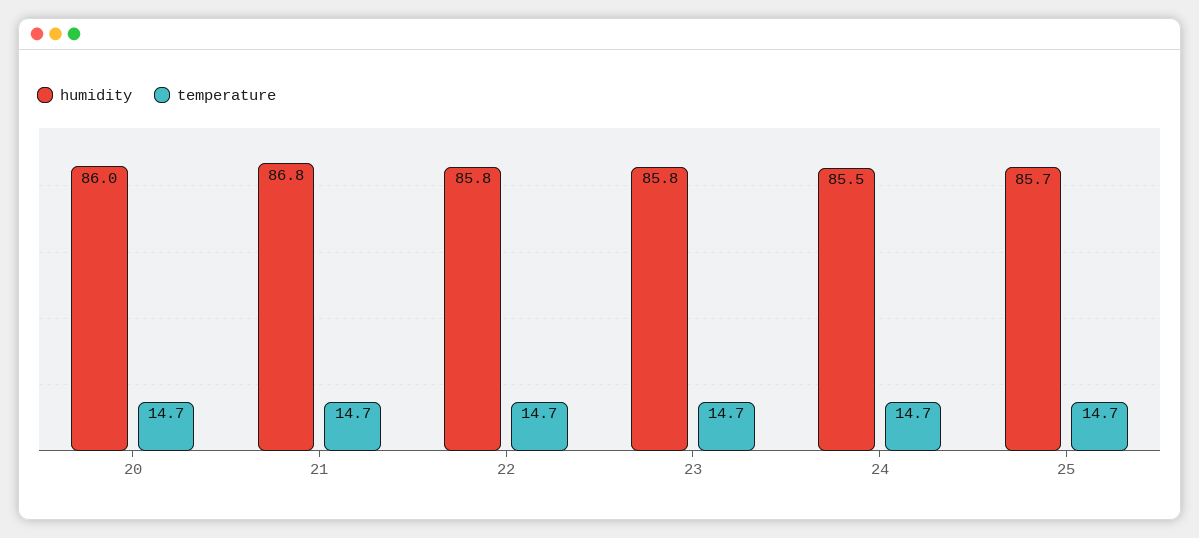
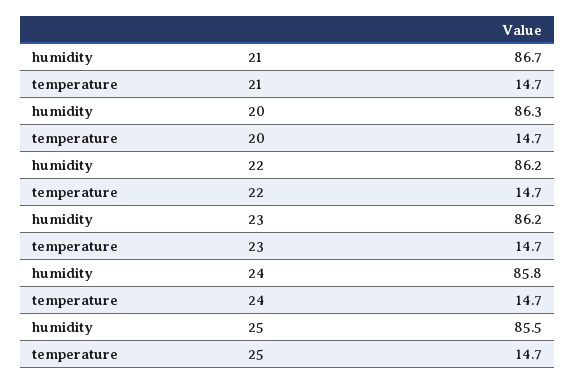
humidity, 20: 86 -> 86.3
humidity, 21: 86.8 -> 86.7
humidity, 22: 85.8 -> 86.2
humidity, 23: 85.8 -> 86.2
humidity, 24: 85.5 -> 85.8
humidity, 25: 85.7 -> 85.5

